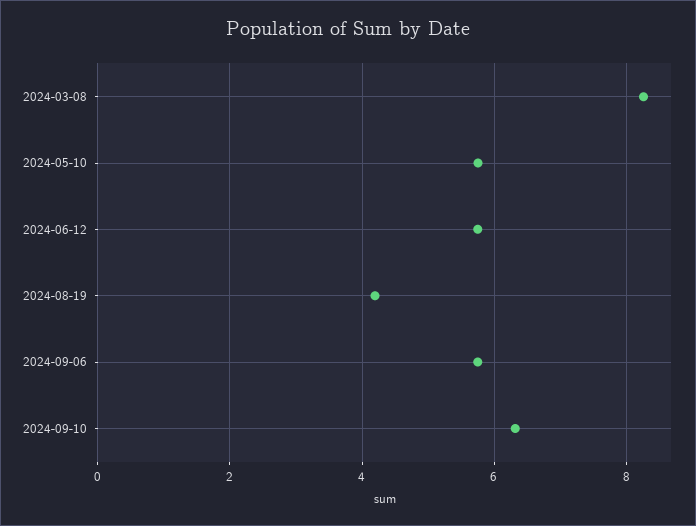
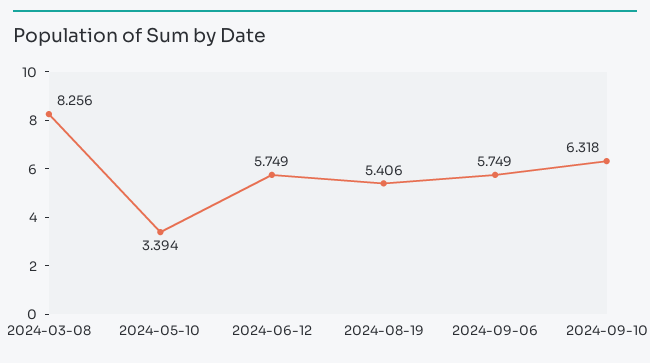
2024-05-10: 5.8 -> 3.394
2024-08-19: 4.2 -> 5.406

